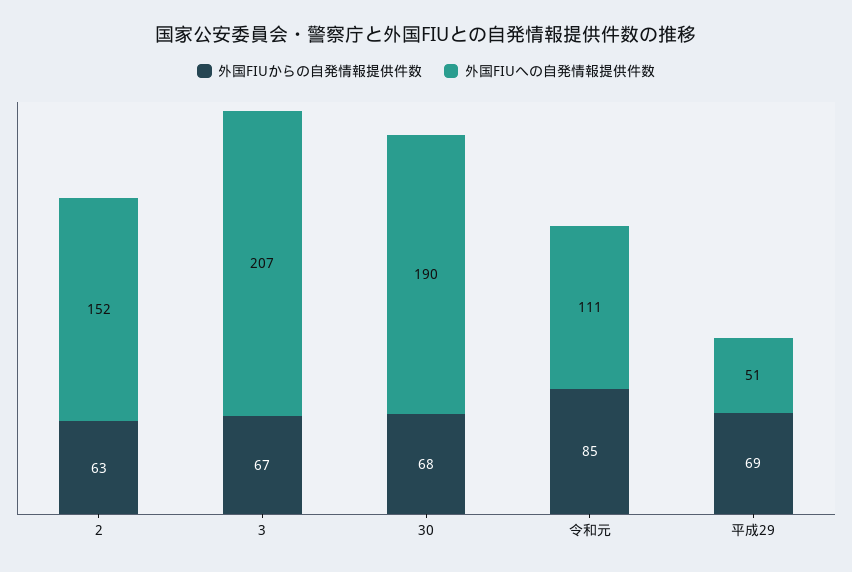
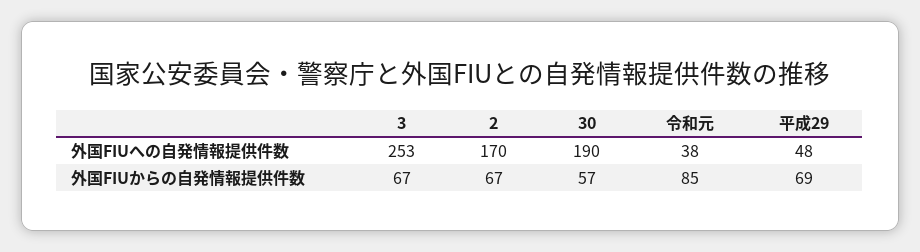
外国FIUからの自発情報提供件数, 2: 63 -> 67
外国FIUへの自発情報提供件数, 2: 152 -> 170
外国FIUへの自発情報提供件数, 3: 207 -> 253
外国FIUからの自発情報提供件数, 30: 68 -> 57
外国FIUへの自発情報提供件数, 令和元: 111 -> 38
外国FIUへの自発情報提供件数, 平成29: 51 -> 48

